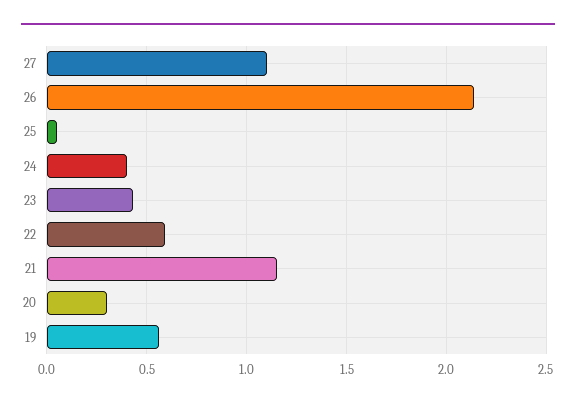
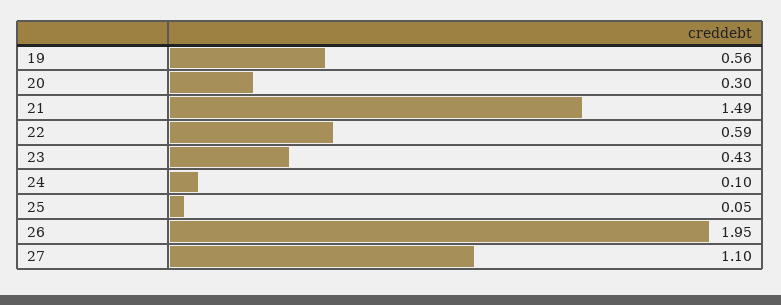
26: 2.15 -> 1.95
24: 0.4 -> 0.1
21: 1.15 -> 1.49

